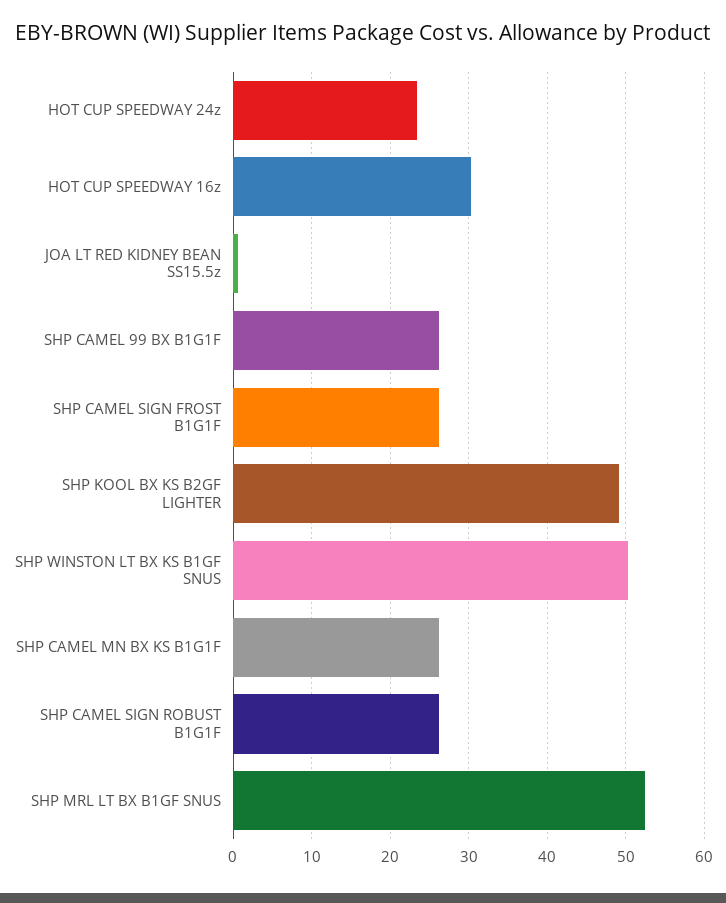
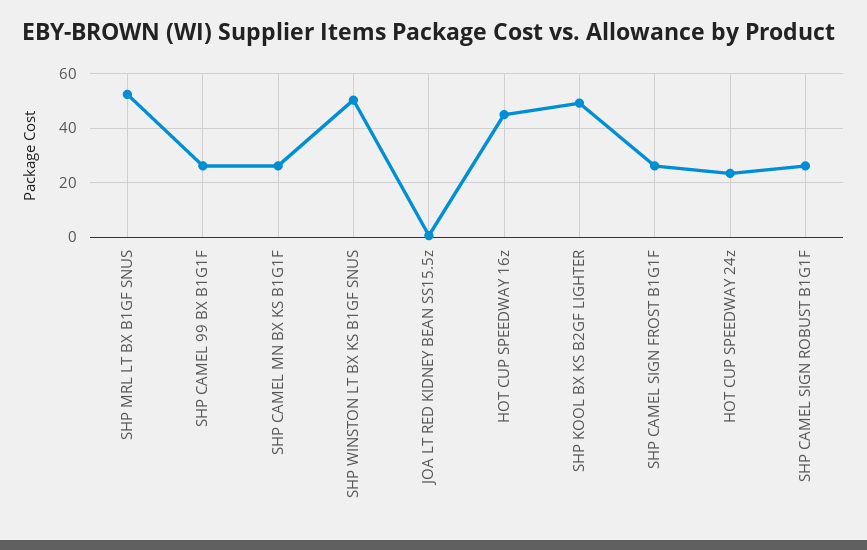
HOT CUP SPEEDWAY 16z: 30 -> 45

